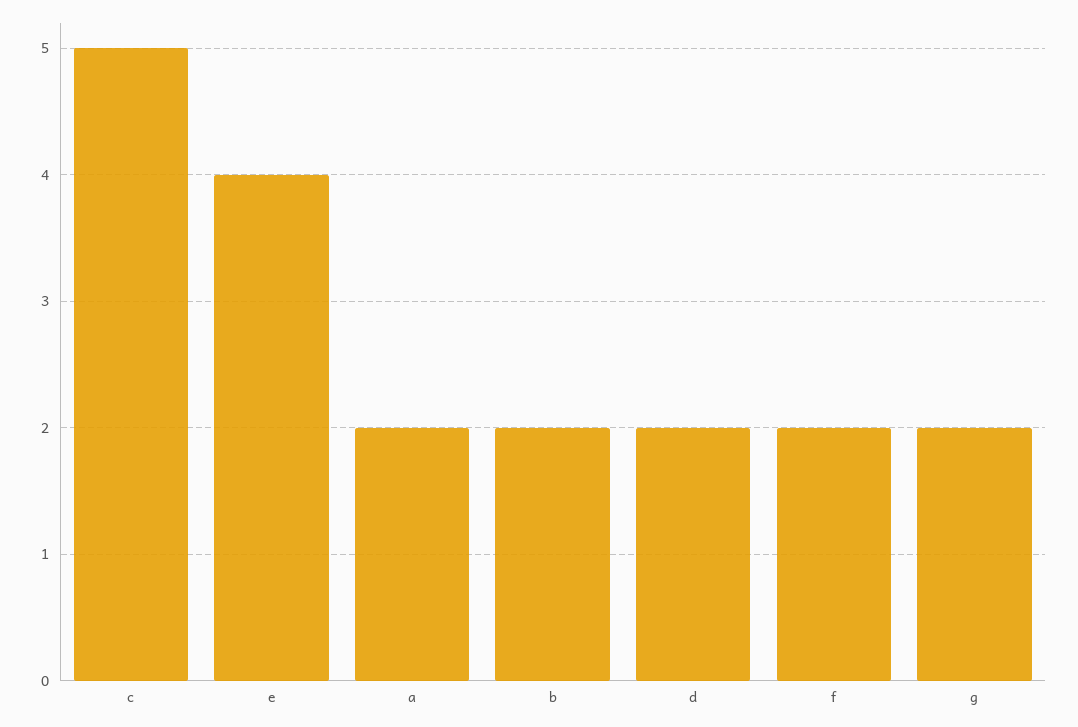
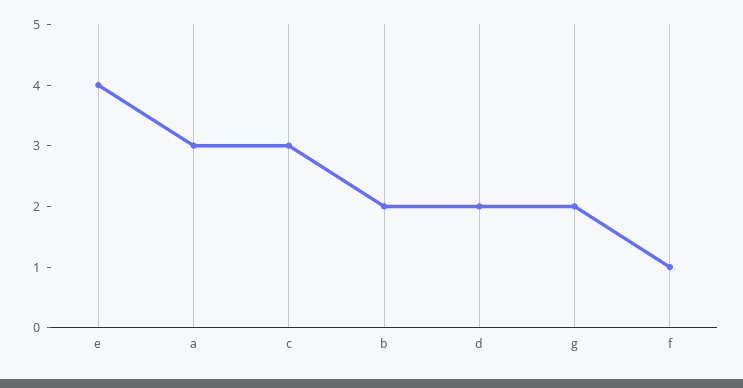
c: 5 -> 3
a: 2 -> 3
f: 2 -> 1

